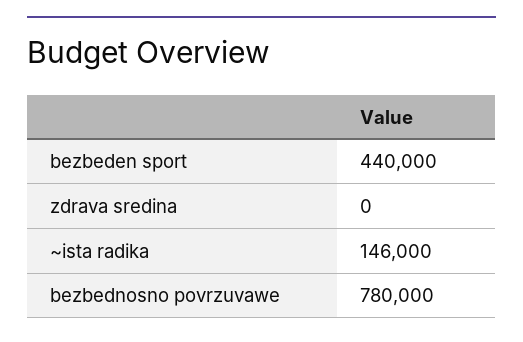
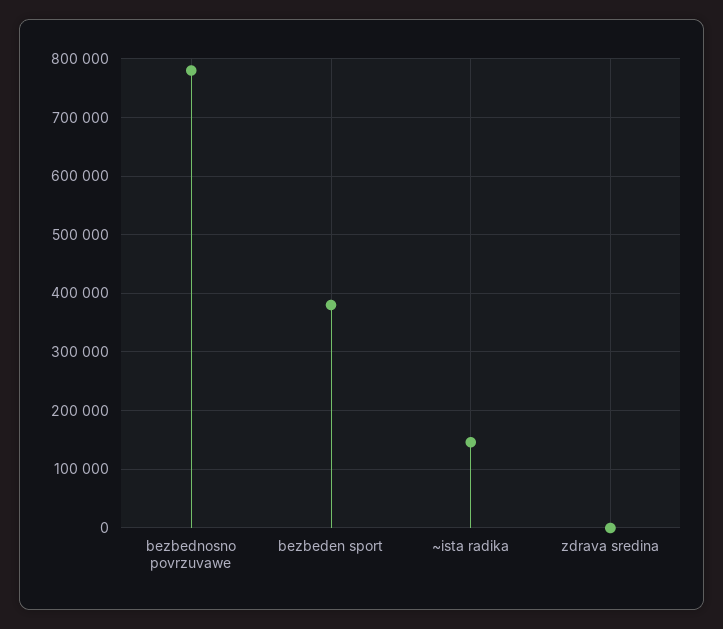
bezbeden sport: 440000 -> 380000

